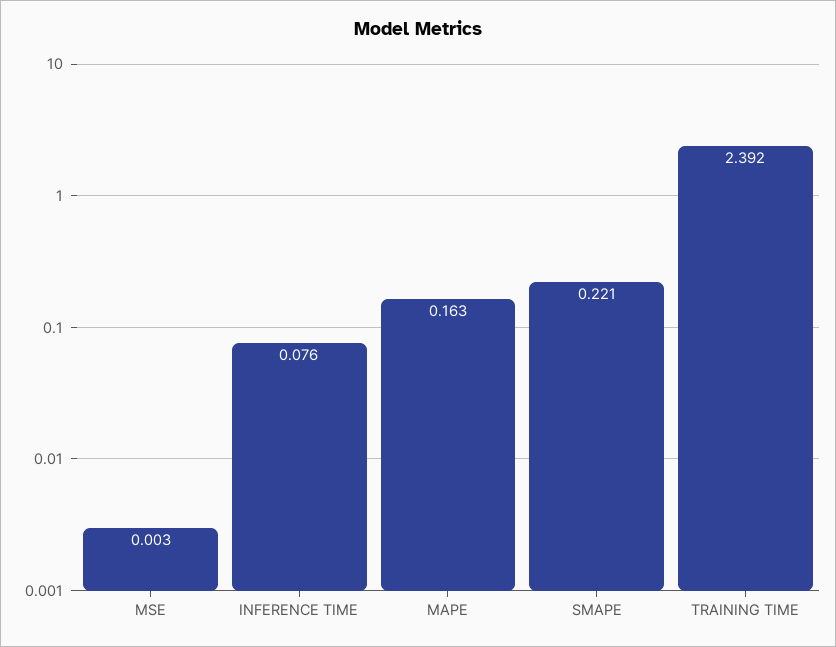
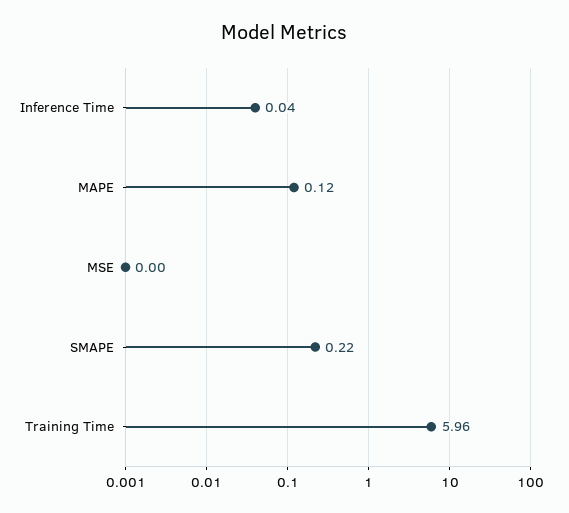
INFERENCE TIME: 0.076 -> 0.04
MAPE: 0.163 -> 0.12
TRAINING TIME: 2.392 -> 5.96

